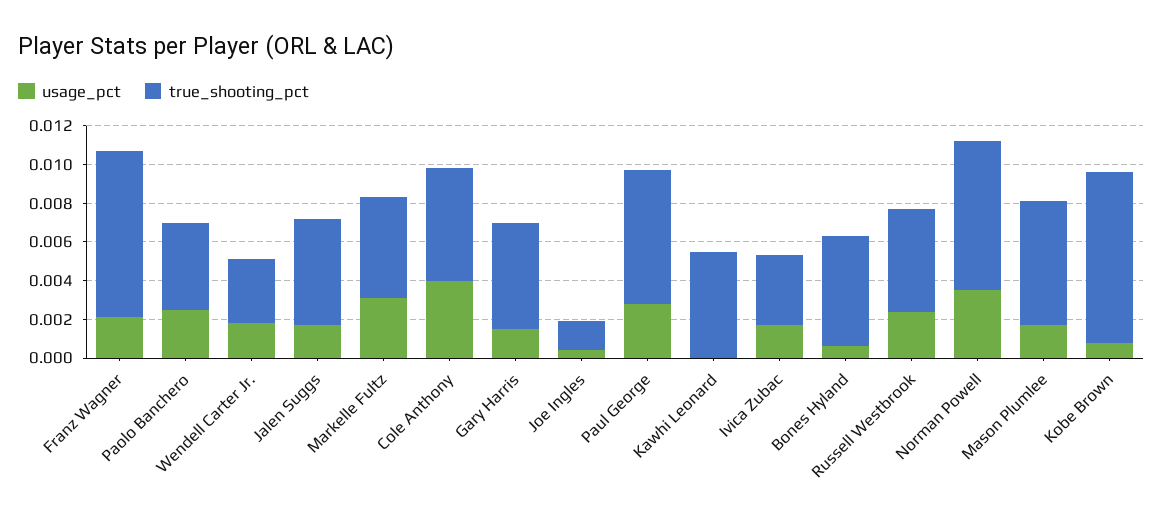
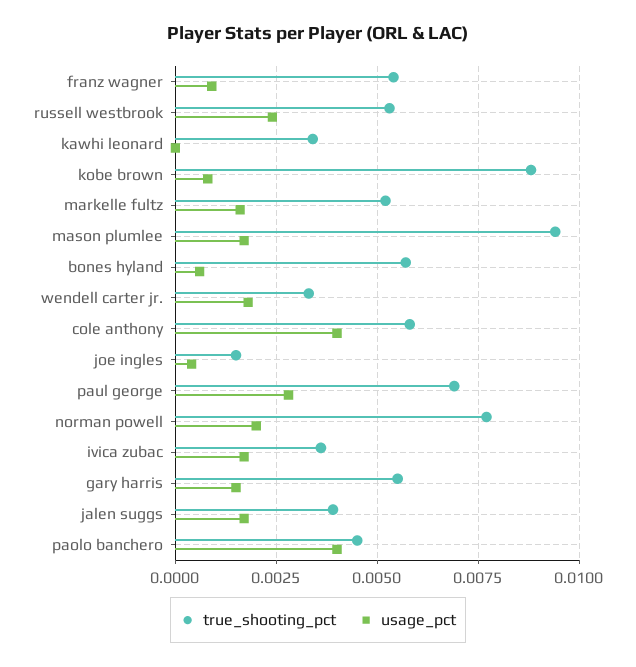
usage_pct, Franz Wagner: 0.002 -> 0.001
true_shooting_pct, Franz Wagner: 0.0085 -> 0.0055
usage_pct, Paolo Banchero: 0.0025 -> 0.004
true_shooting_pct, Jalen Suggs: 0.0055 -> 0.004
usage_pct, Markelle Fultz: 0.003 -> 0.0015
true_shooting_pct, Kawhi Leonard: 0.0055 -> 0.0035
usage_pct, Norman Powell: 0.0035 -> 0.002
true_shooting_pct, Mason Plumlee: 0.0065 -> 0.0095

